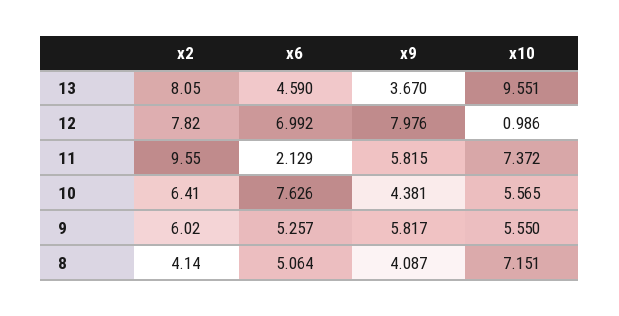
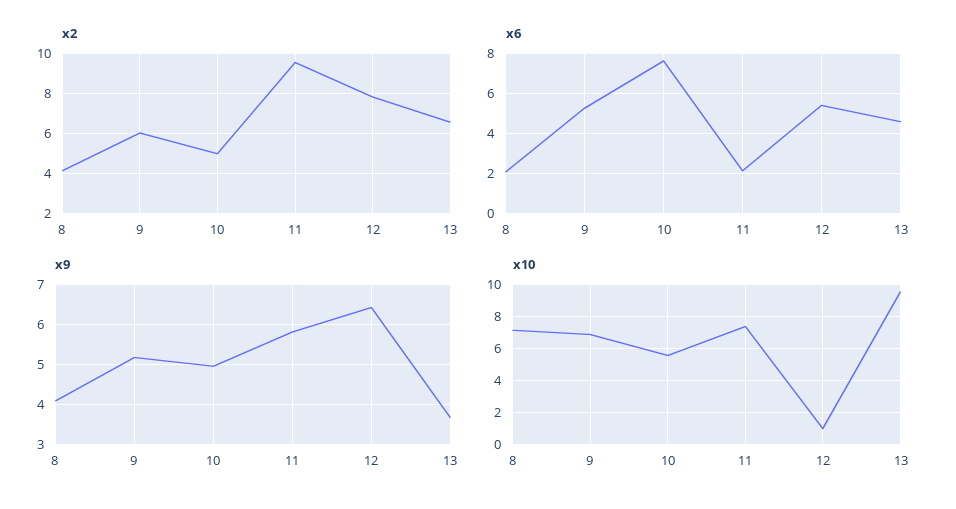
x2, 13: 8.05 -> 6.5
x6, 12: 6.992 -> 5.5
x9, 12: 7.976 -> 6.4
x2, 10: 6.41 -> 5
x9, 10: 4.381 -> 5
x9, 9: 5.817 -> 5.2
x10, 9: 5.55 -> 7
x6, 8: 5.064 -> 2

